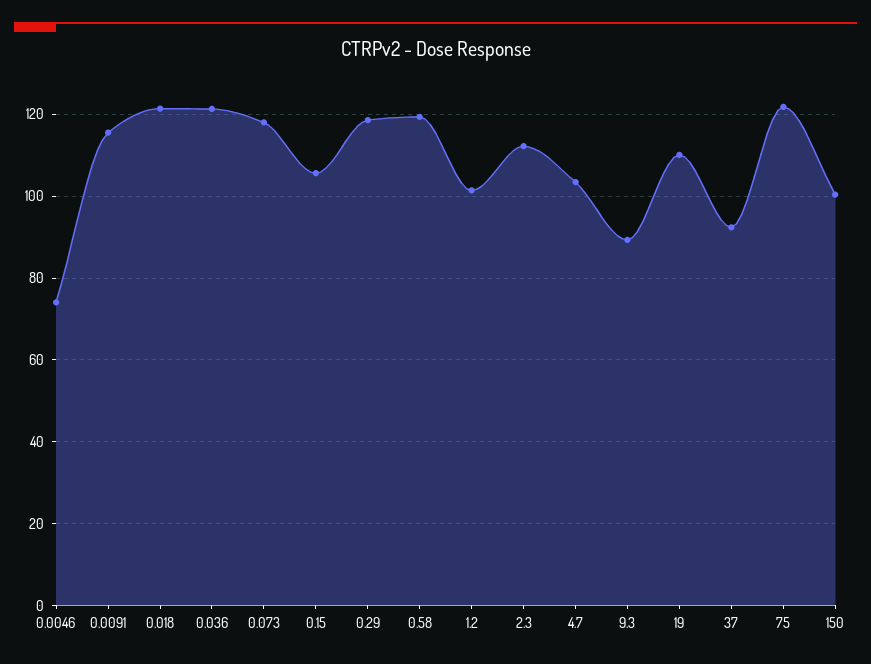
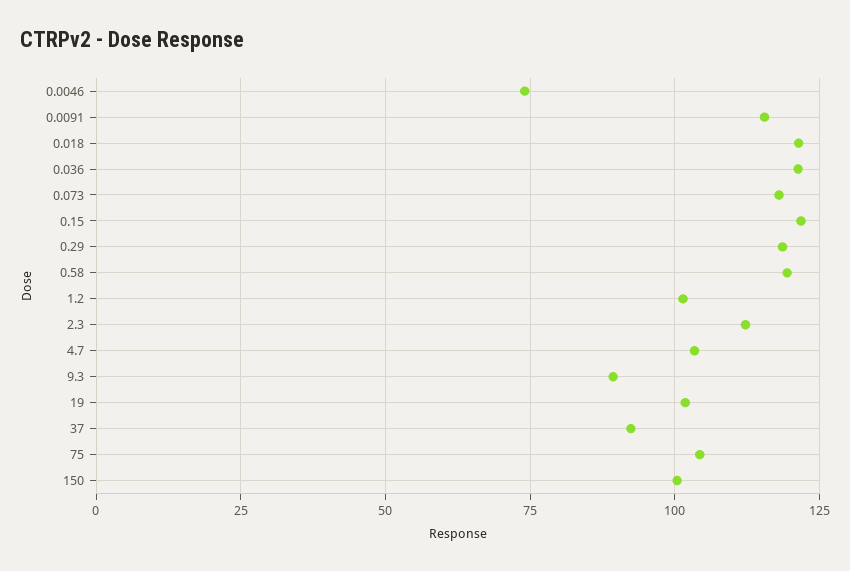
0.15: 106 -> 122.5
19: 110 -> 102.5
75: 122 -> 105

